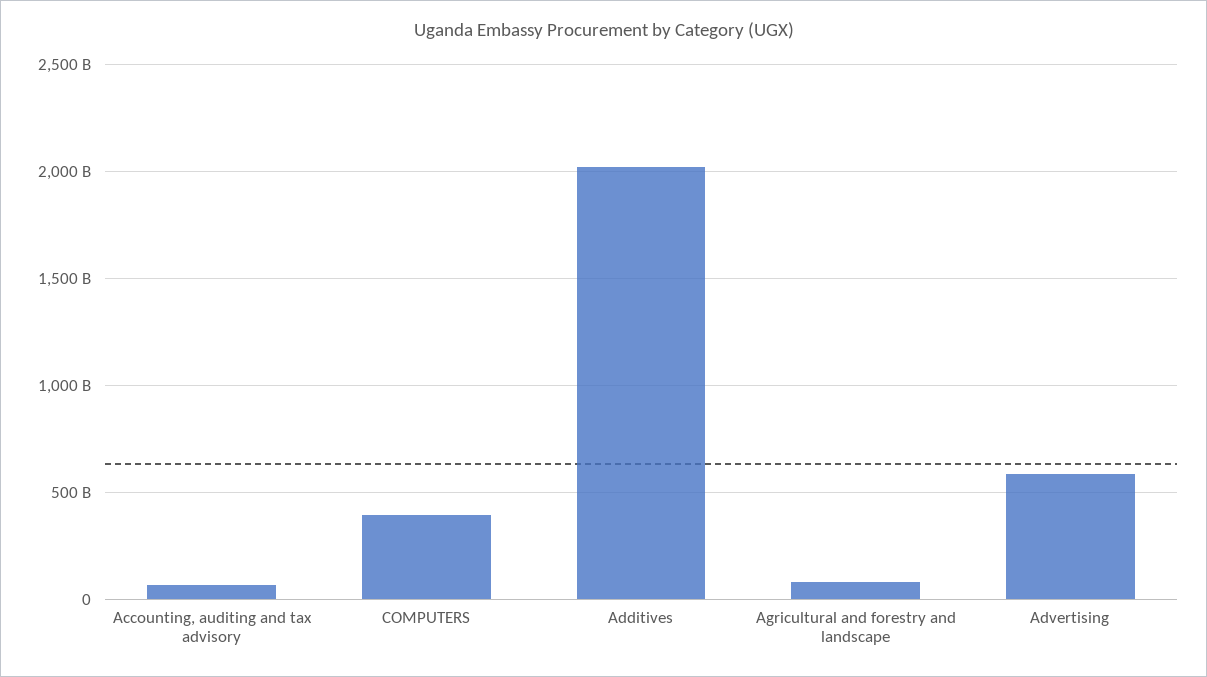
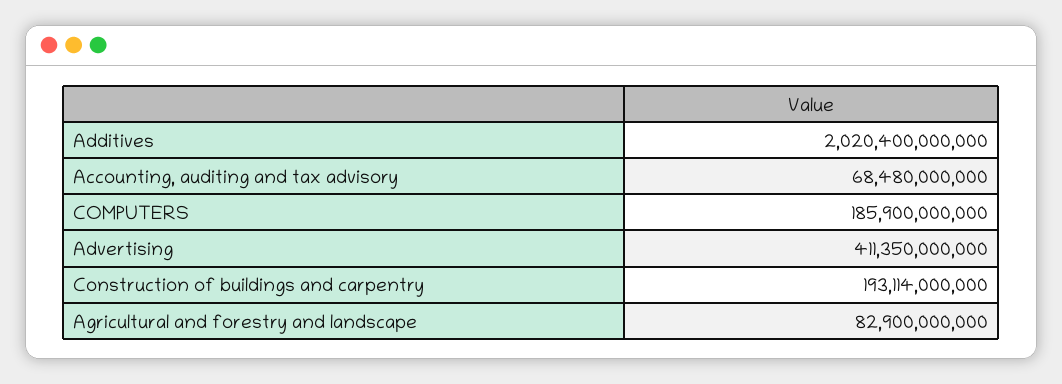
COMPUTERS: 400000000000 -> 185900000000
Advertising: 600000000000 -> 411350000000
Construction of buildings and carpentry: none -> 193114000000

